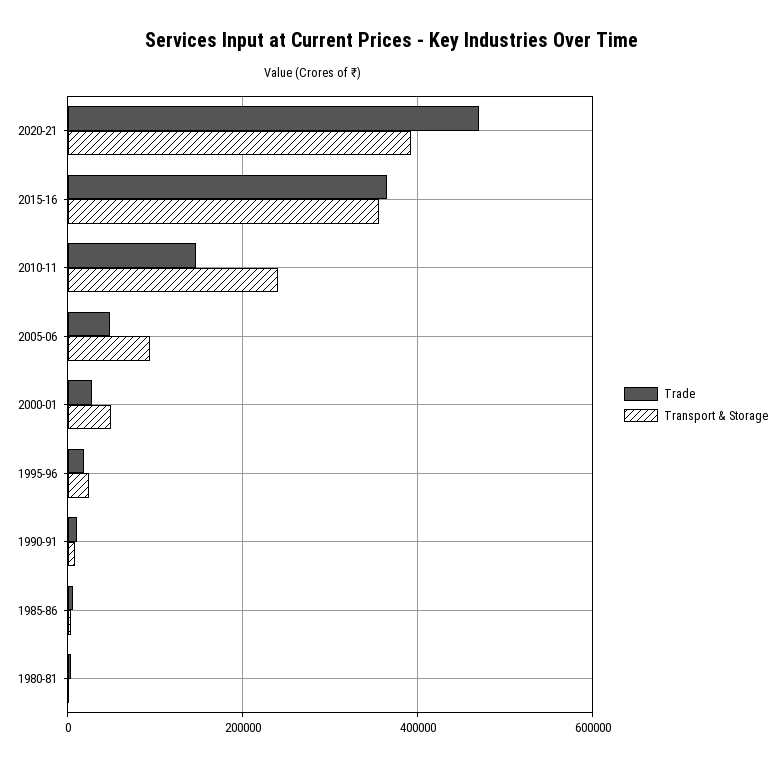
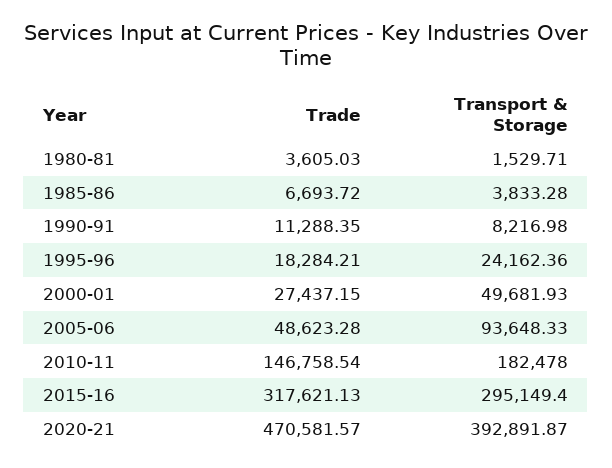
Trade, 2015-16: 360000 -> 317621.13
Transport & Storage, 2015-16: 360000 -> 295149.4
Transport & Storage, 2010-11: 240000 -> 182478

